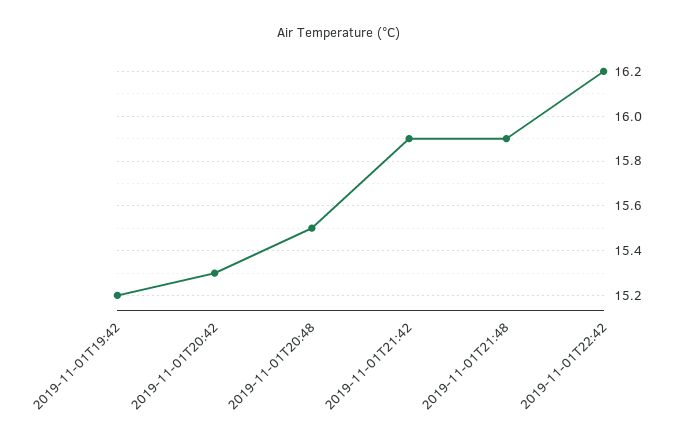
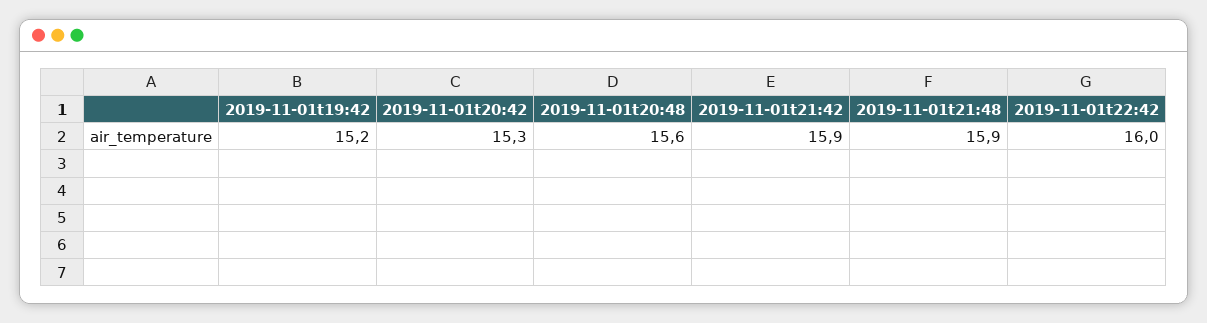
2019-11-01T20:48: 15.5 -> 15.6
2019-11-01T22:42: 16.2 -> 16

